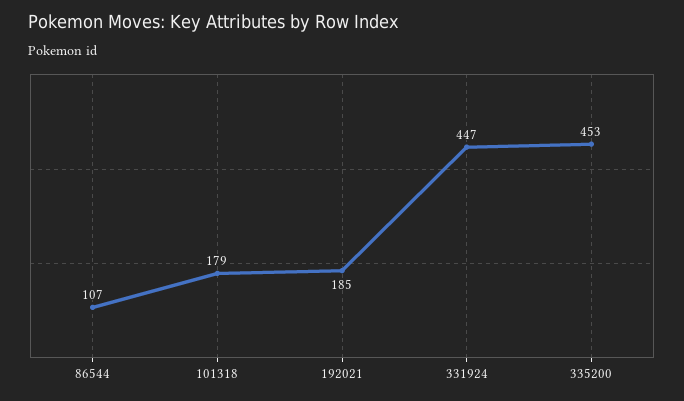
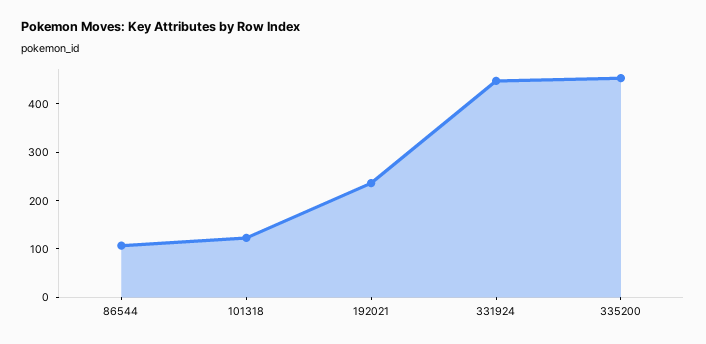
101318: 179 -> 120
192021: 185 -> 240

